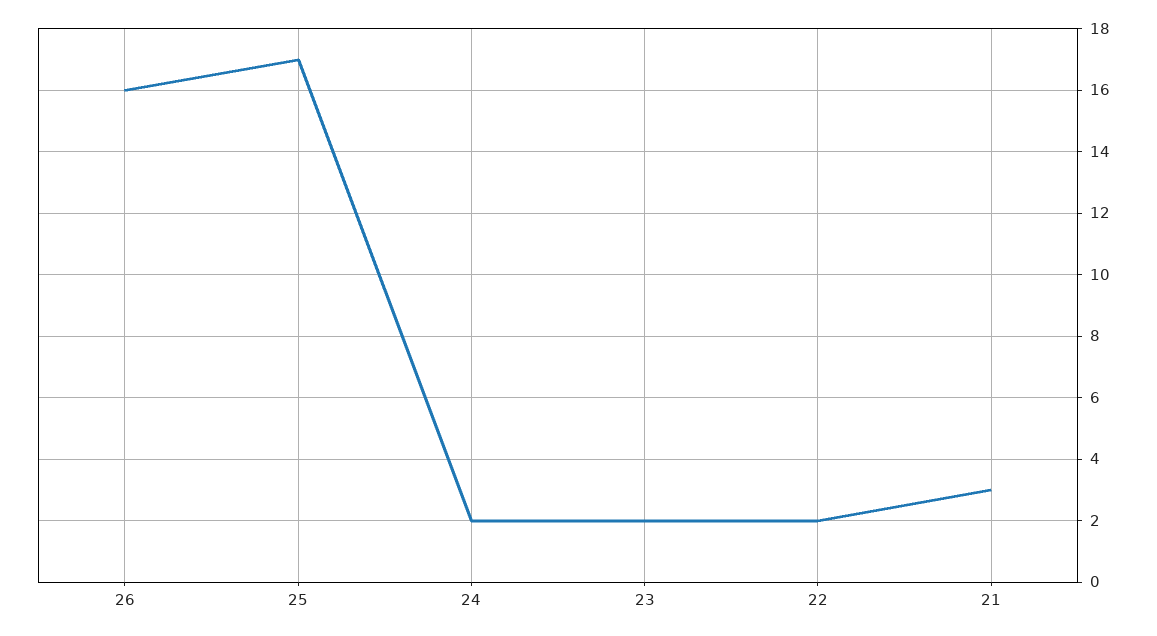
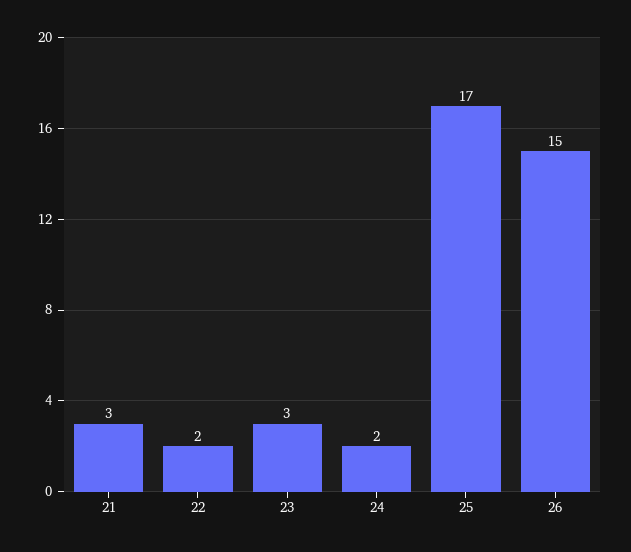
26: 16 -> 15
23: 2 -> 3

